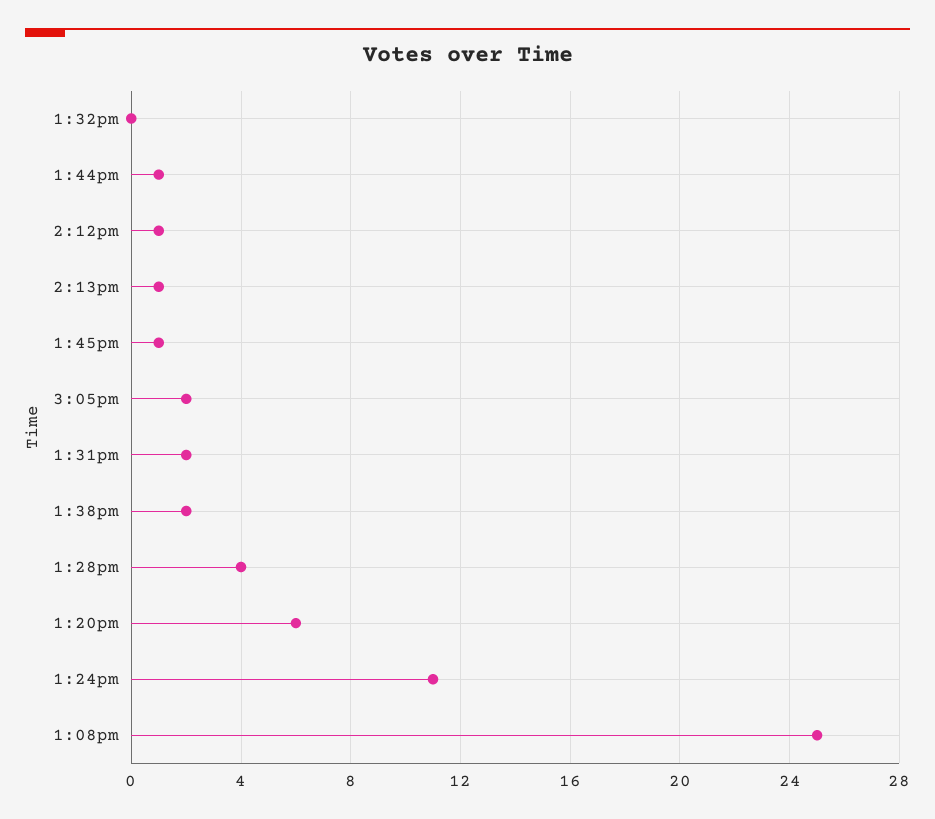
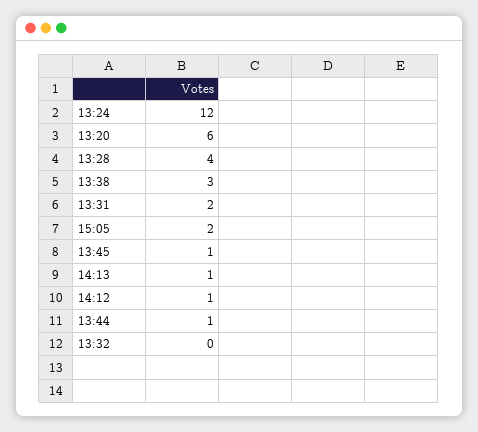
1:38pm: 2 -> 3
1:24pm: 11 -> 12
1:08pm: 25 -> none

